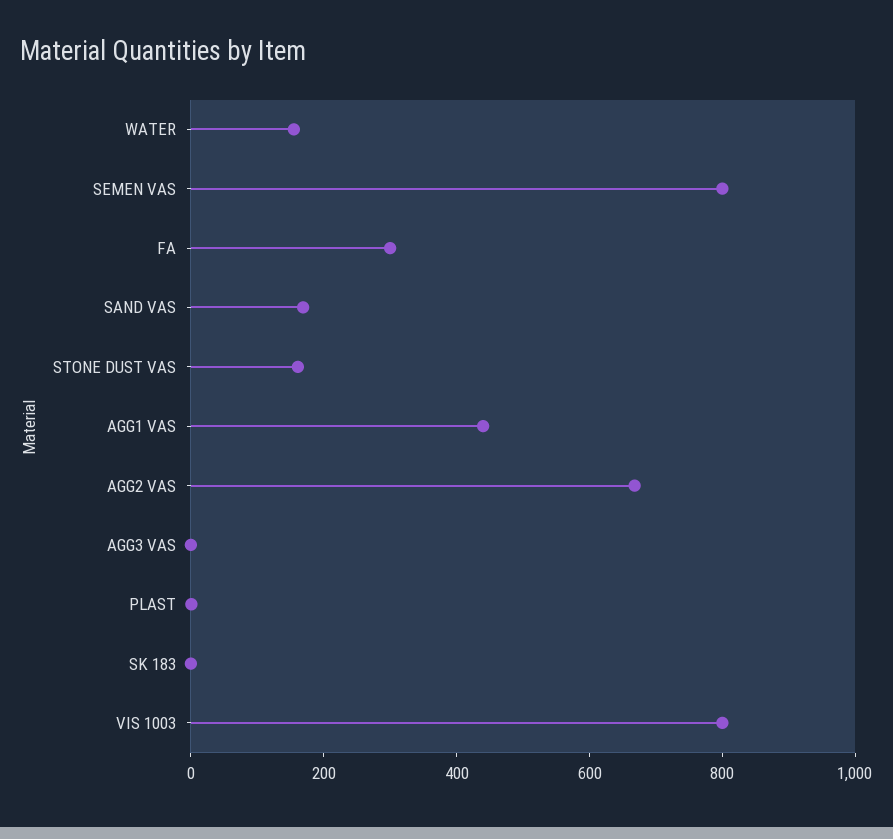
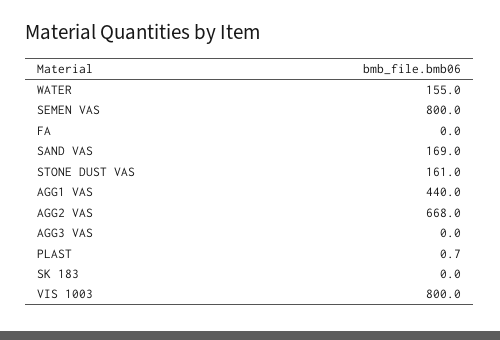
FA: 300 -> 0

